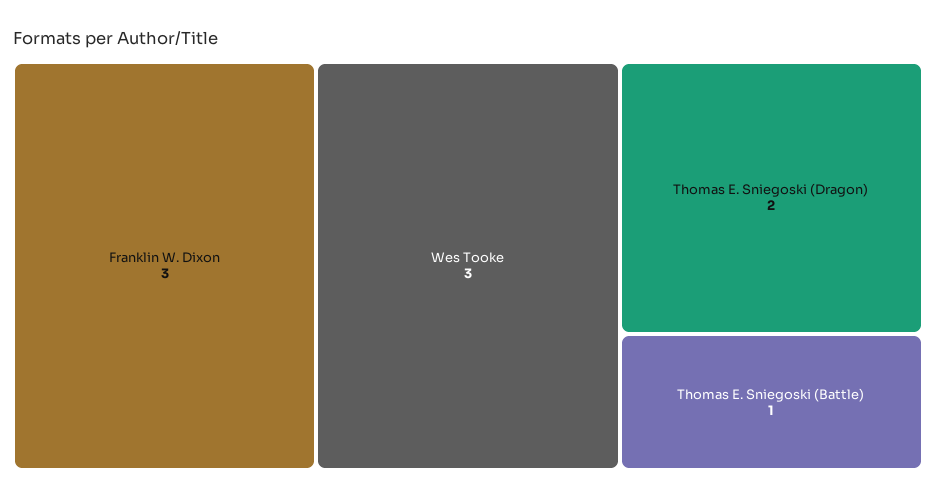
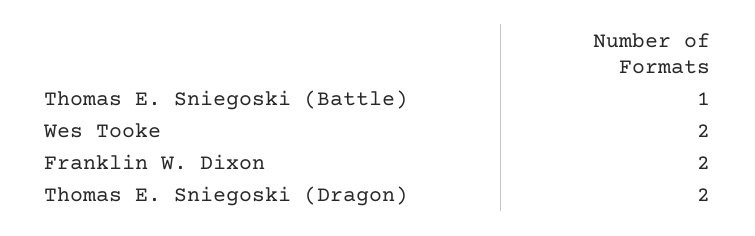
Franklin W. Dixon: 3 -> 2
Wes Tooke: 3 -> 2

